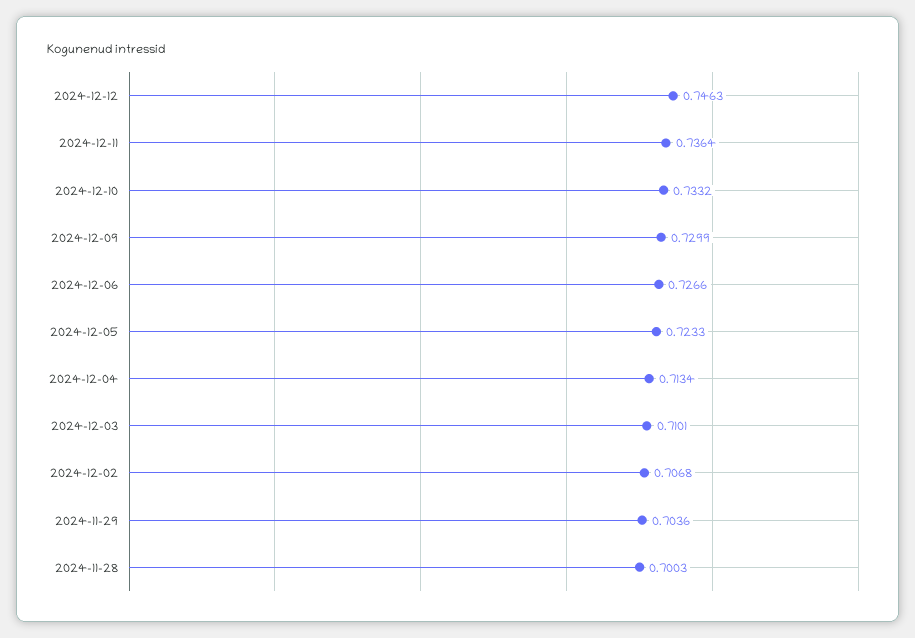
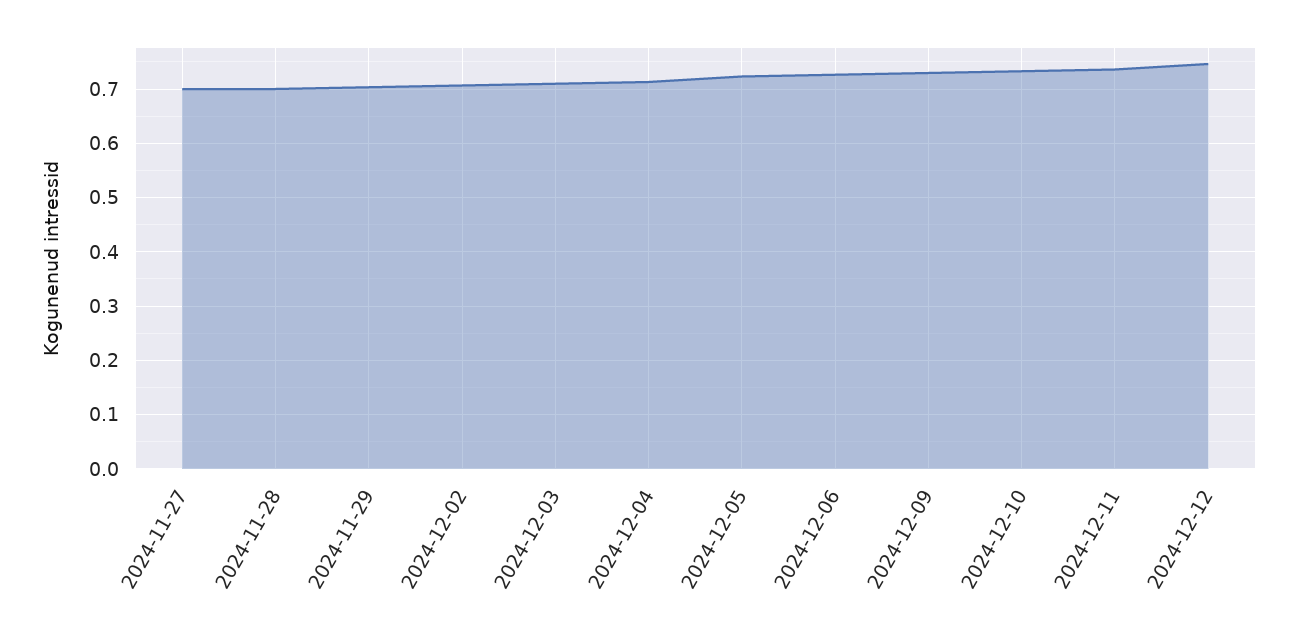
2024-11-27: none -> 0.7

